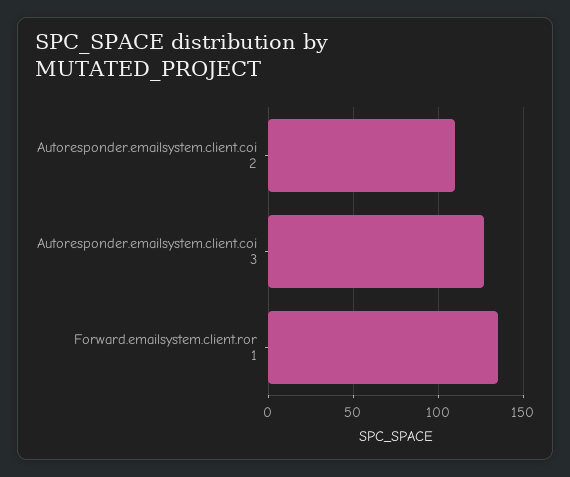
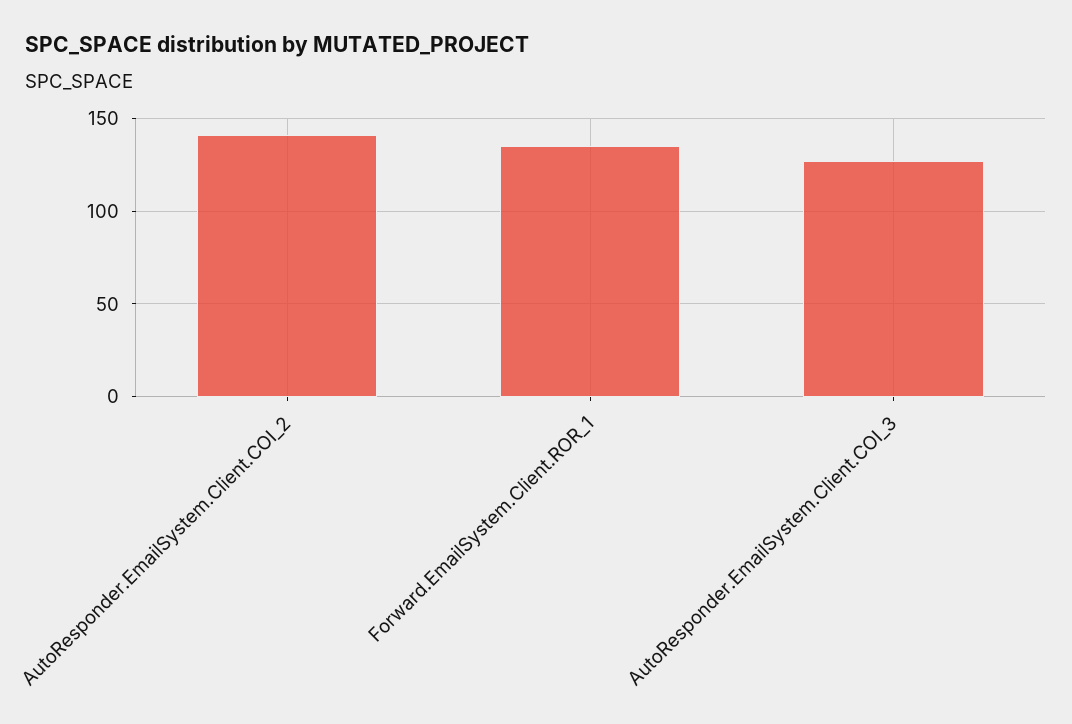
Autoresponder.emailsystem.client.coi 2: 110 -> 140

